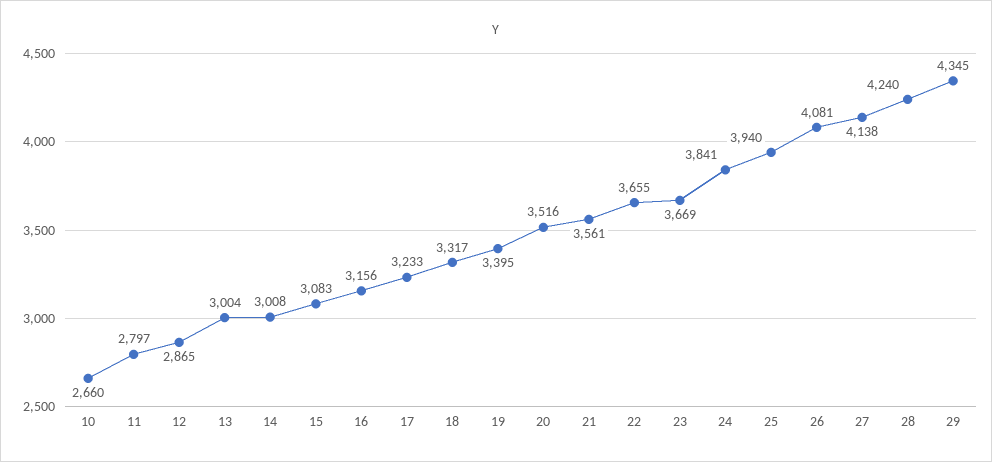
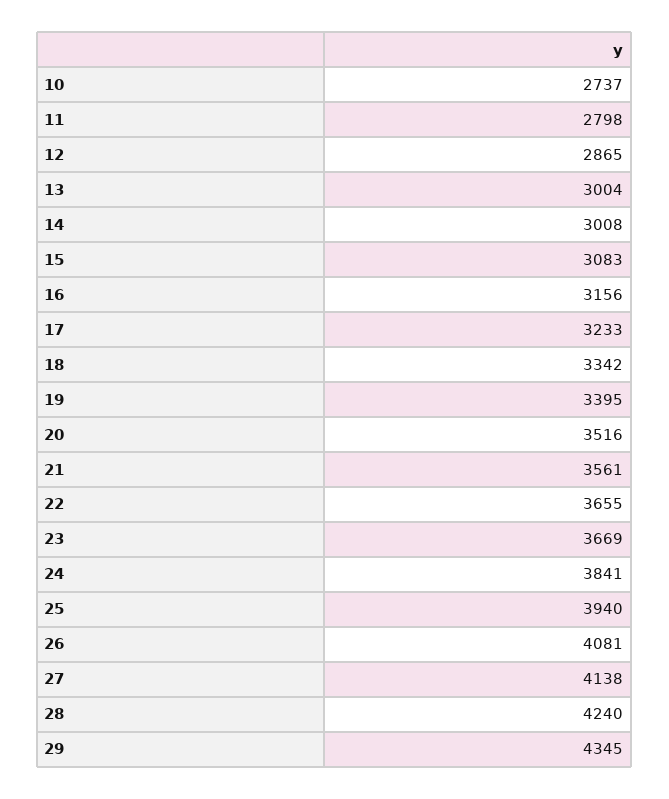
10: 2660 -> 2737
11: 2797 -> 2798
18: 3317 -> 3342

